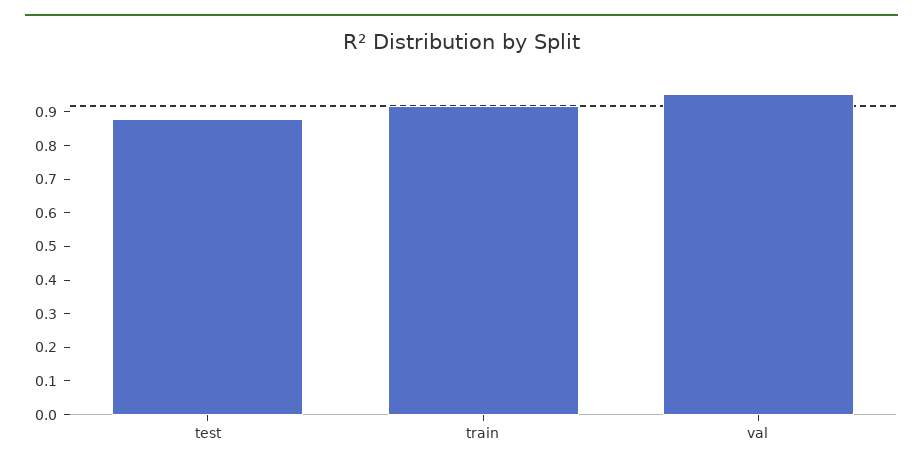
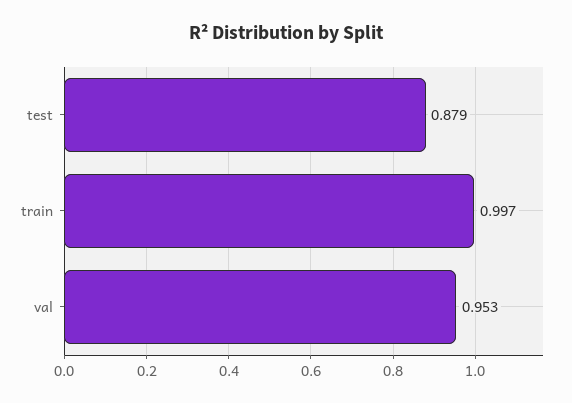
train: 0.925 -> 0.997

